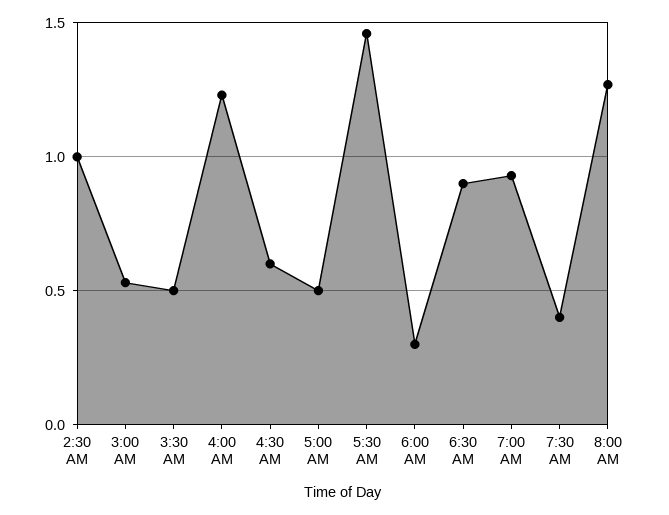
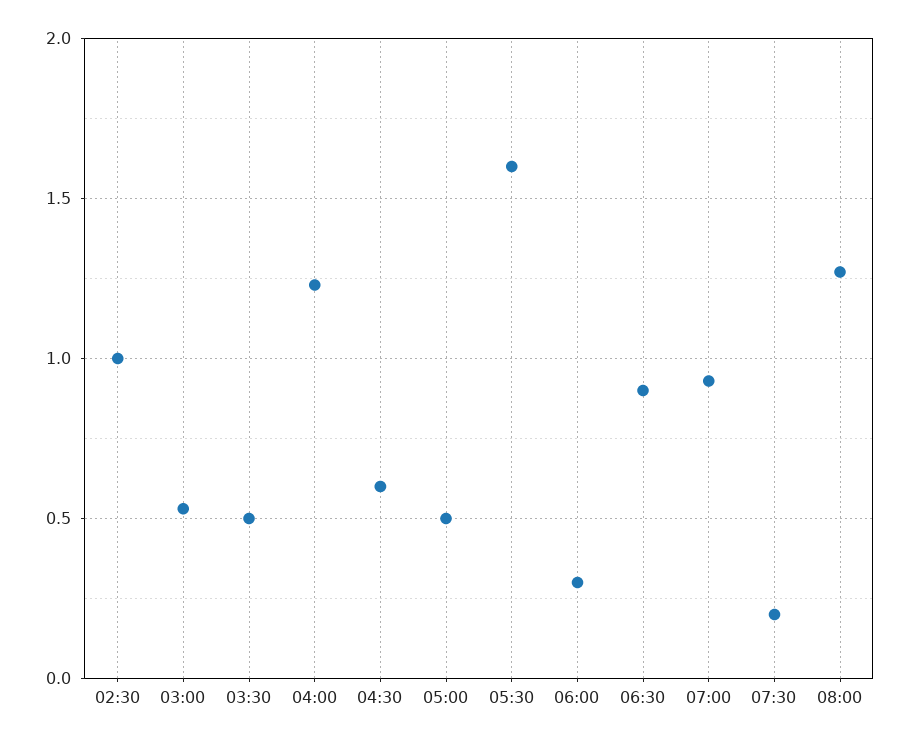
5:30 AM: 1.45 -> 1.6
7:30 AM: 0.4 -> 0.2

